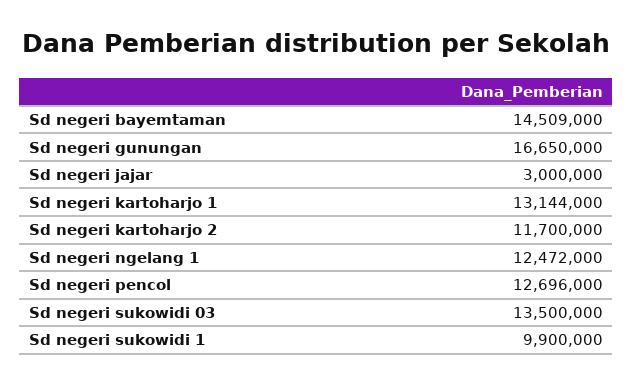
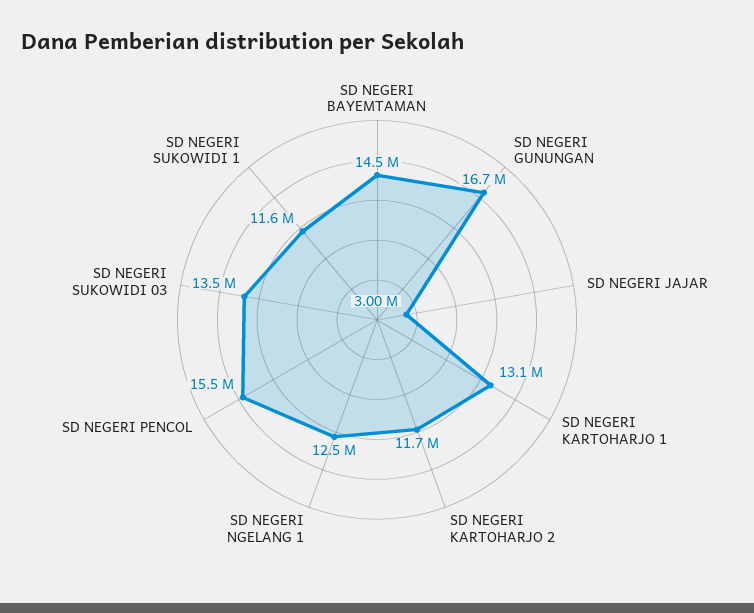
Sd negeri pencol: 12696000 -> 15500000
Sd negeri sukowidi 1: 9900000 -> 11600000

